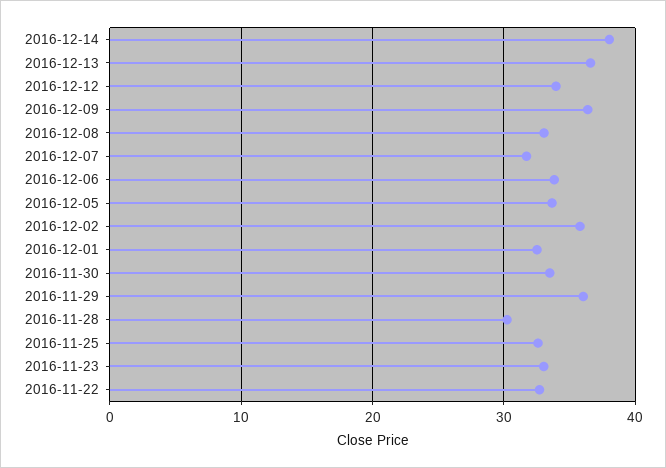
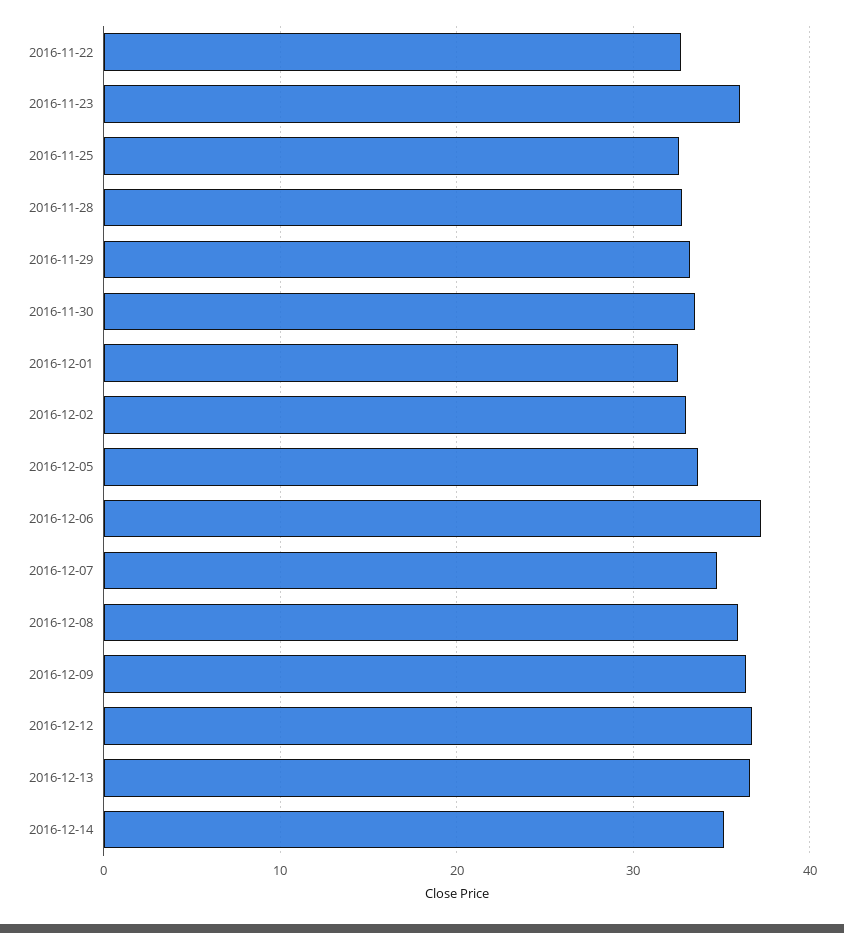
2016-12-14: 38 -> 35
2016-12-12: 34 -> 37
2016-12-08: 33 -> 36
2016-12-07: 32 -> 35
2016-12-06: 34 -> 37
2016-12-02: 36 -> 33
2016-11-29: 36 -> 33
2016-11-28: 30 -> 33
2016-11-23: 33 -> 36

